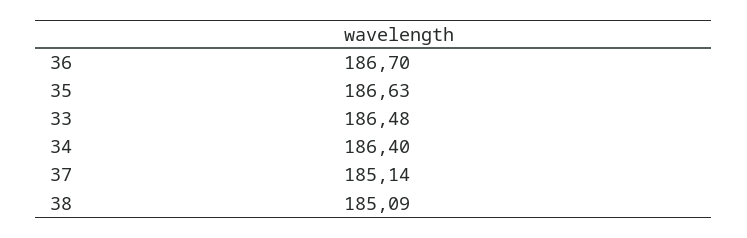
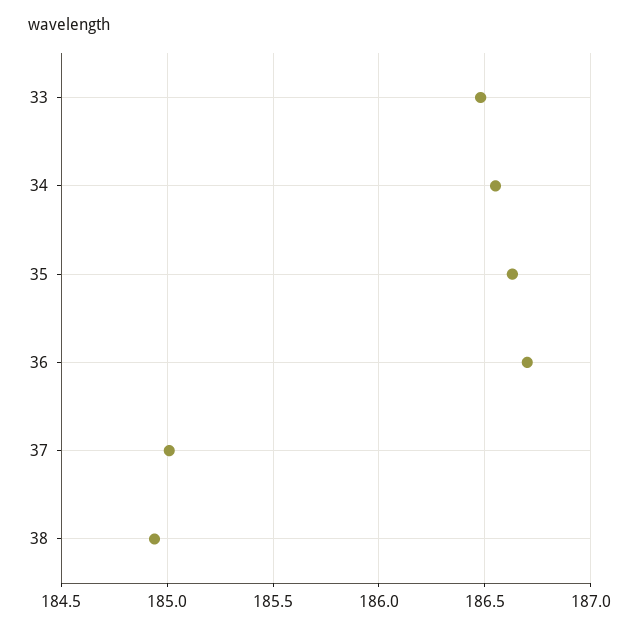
34: 186.4 -> 186.55
37: 185.14 -> 185
38: 185.09 -> 184.95

